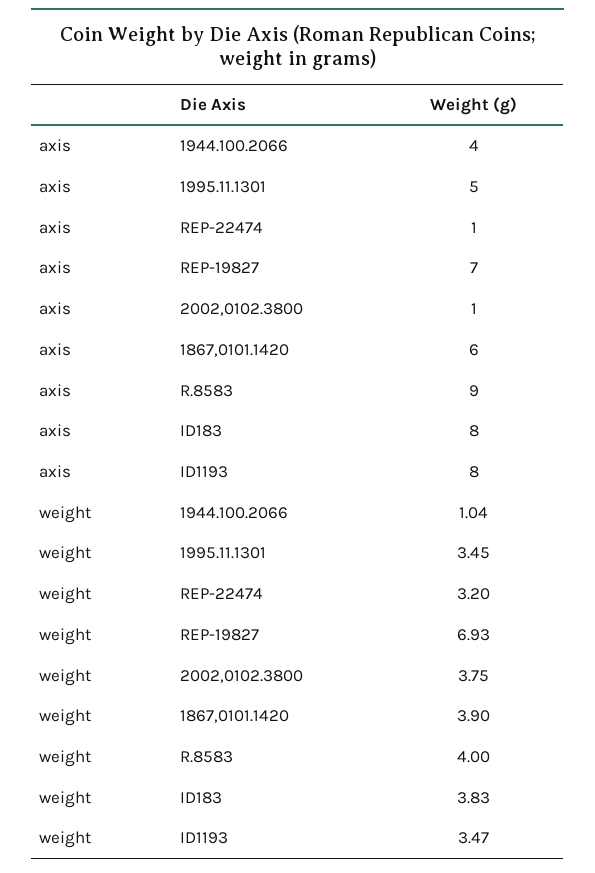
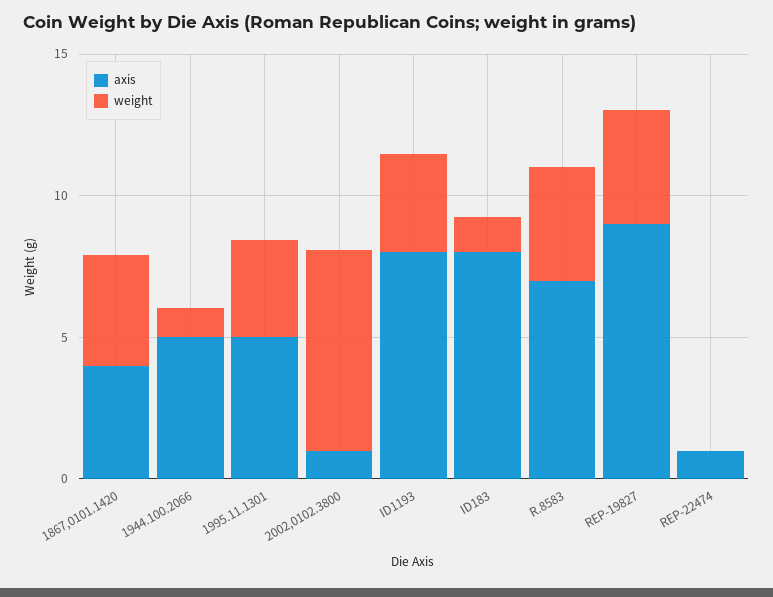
axis, 1944.100.2066: 4 -> 5
axis, REP-19827: 7 -> 9
axis, 1867,0101.1420: 6 -> 4
axis, R.8583: 9 -> 7
weight, REP-22474: 3.2 -> 0
weight, REP-19827: 6.93 -> 4
weight, 2002,0102.3800: 3.75 -> 7
weight, ID183: 3.83 -> 1

